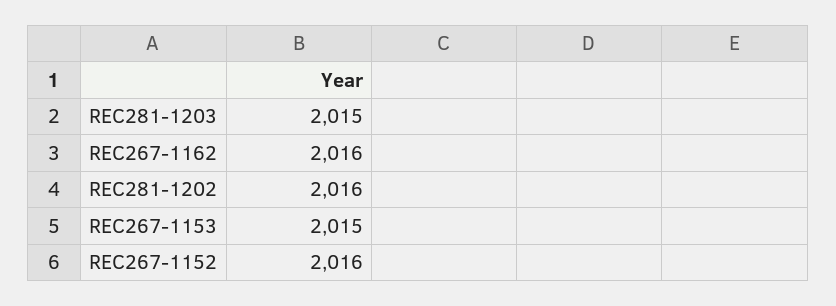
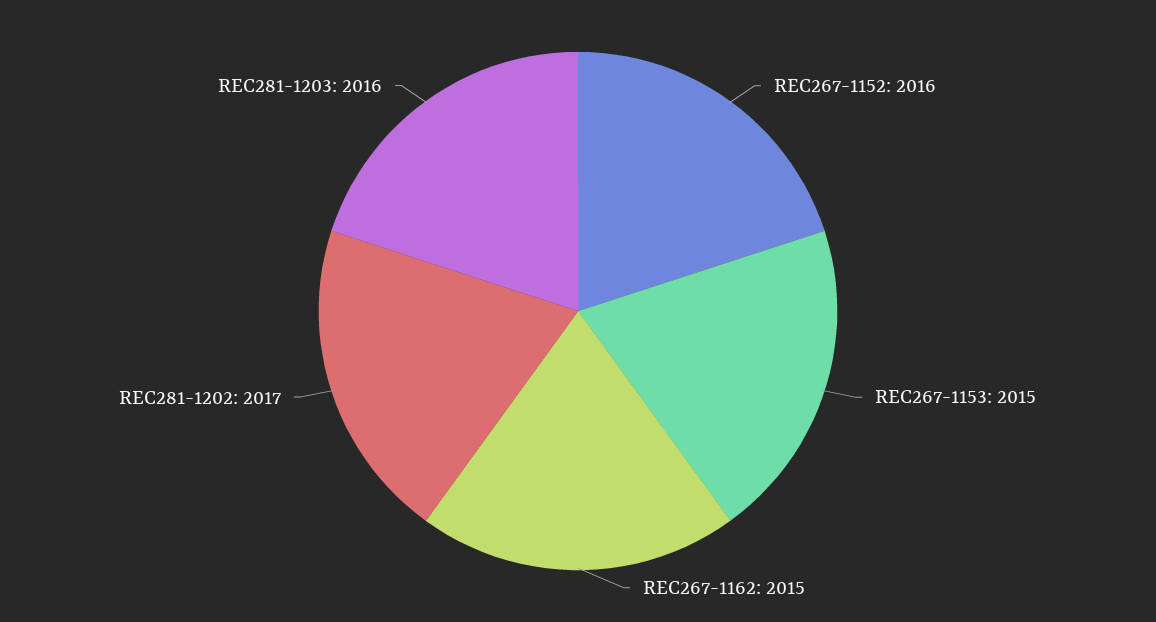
REC281-1203: 2015 -> 2016
REC267-1162: 2016 -> 2015
REC281-1202: 2016 -> 2017

